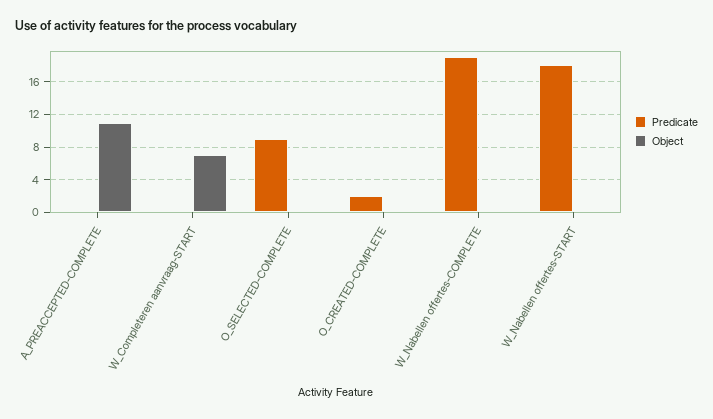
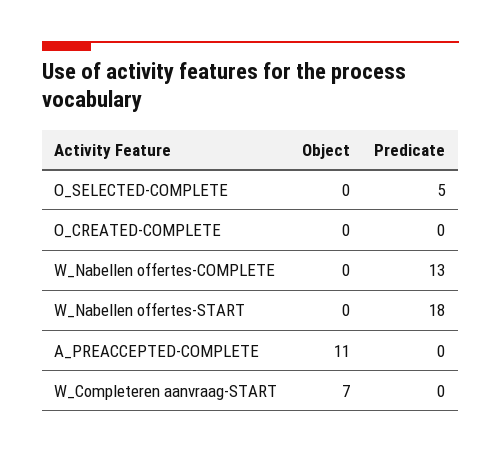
Predicate, O_SELECTED-COMPLETE: 9 -> 5
Predicate, O_CREATED-COMPLETE: 2 -> 0
Predicate, W_Nabellen offertes-COMPLETE: 19 -> 13

